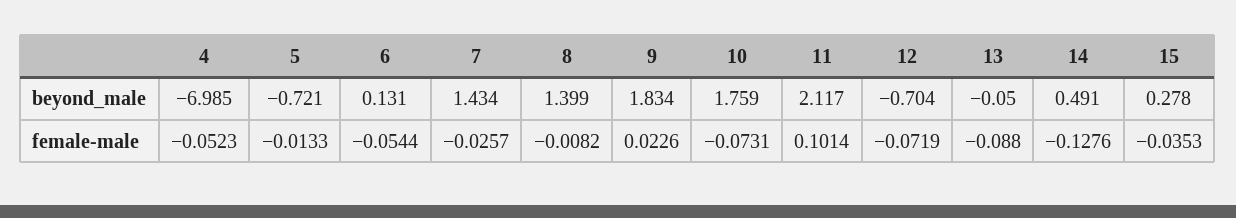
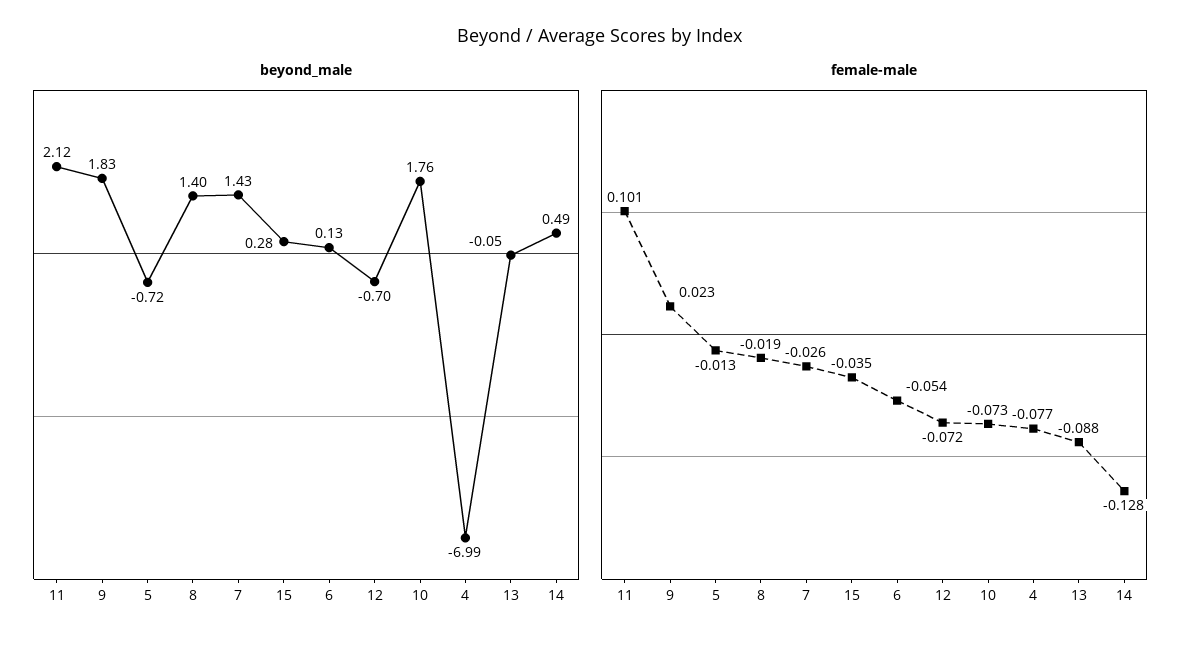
female-male, 4: -0.0523 -> -0.077
female-male, 8: -0.0082 -> -0.019

